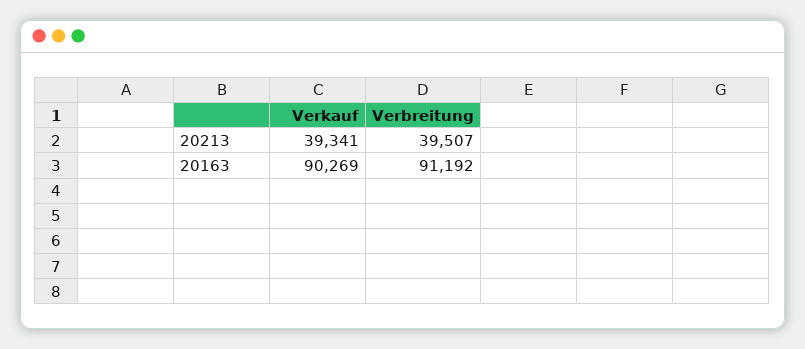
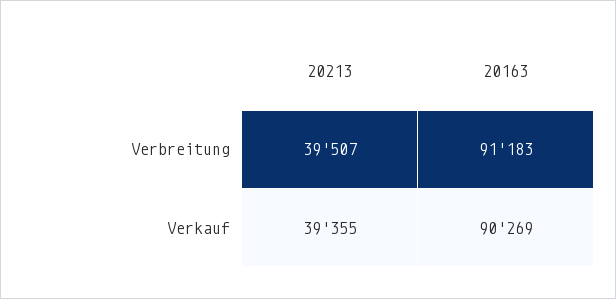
Verkauf, 20213: 39341 -> 39355
Verbreitung, 20163: 91192 -> 91183

